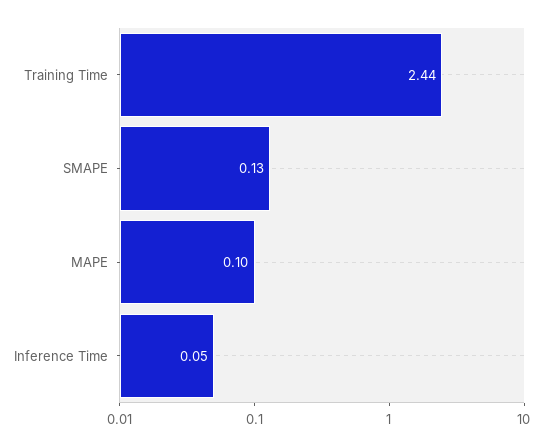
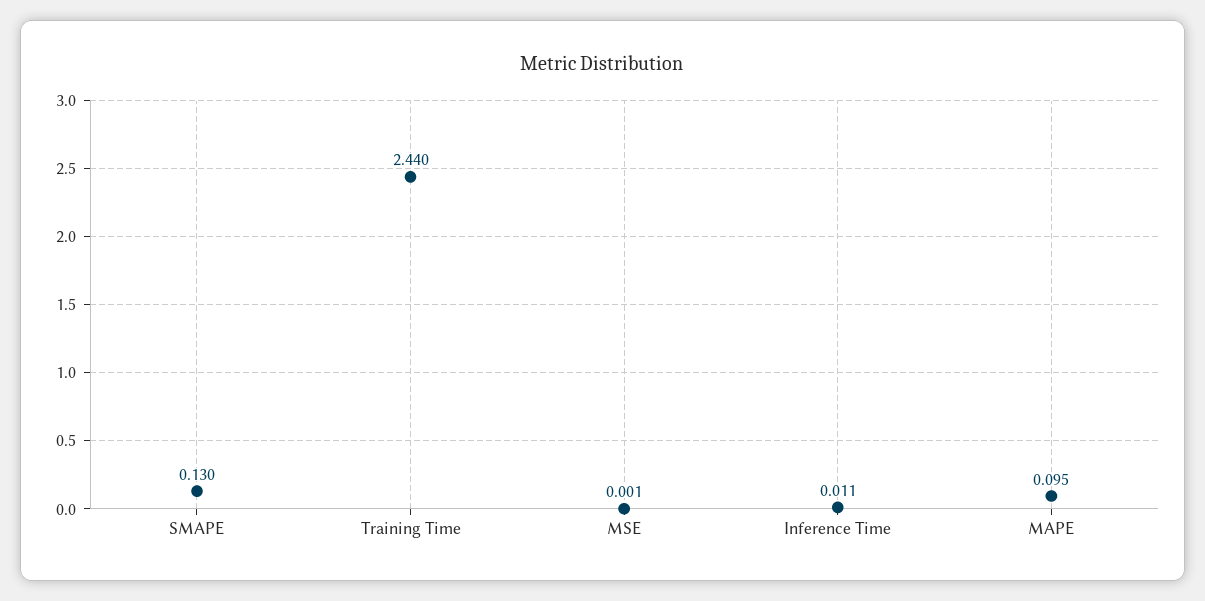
Inference Time: 0.05 -> 0.011
MSE: none -> 0.001

